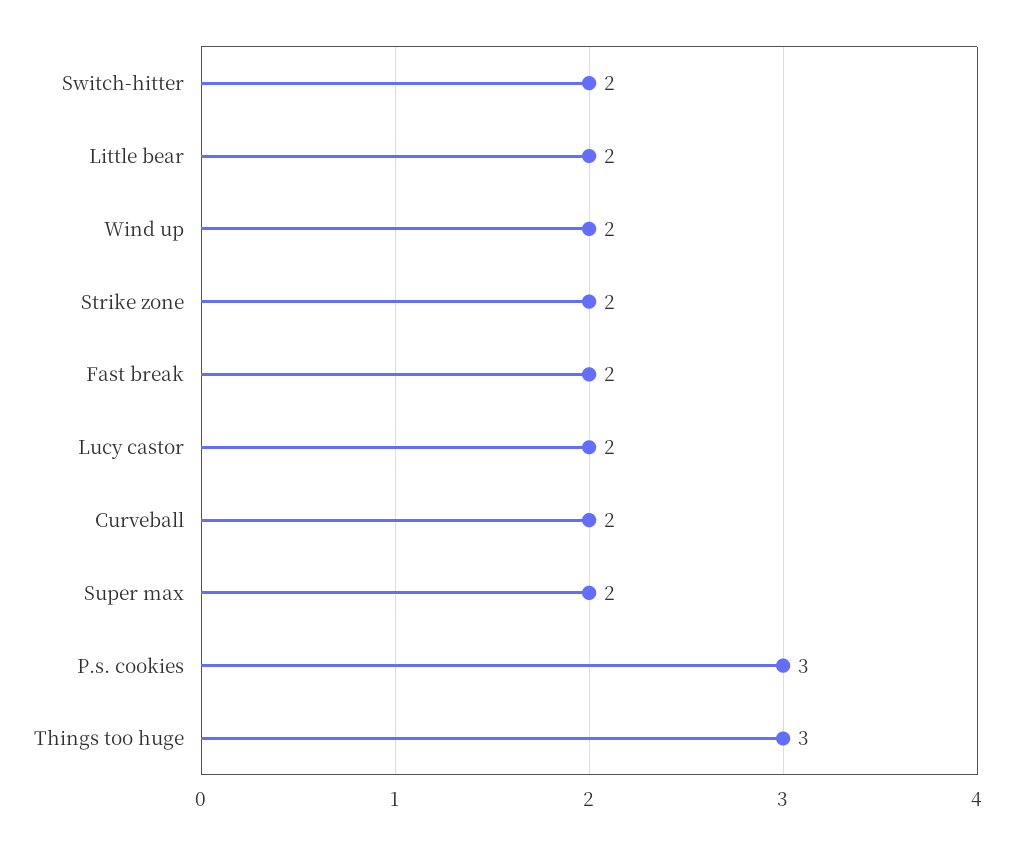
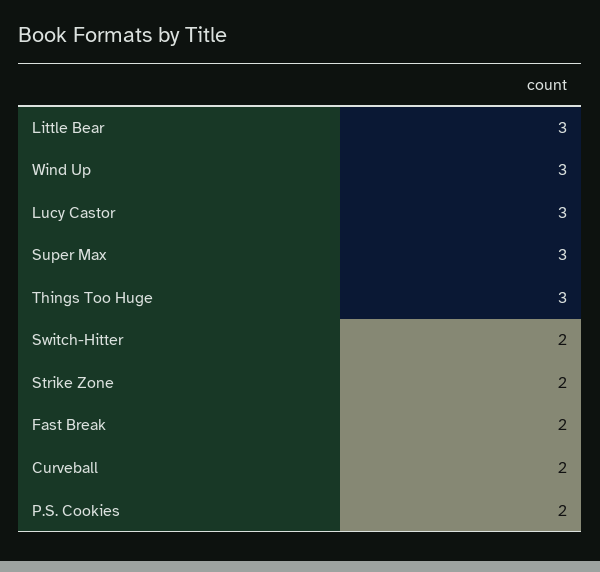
Little bear: 2 -> 3
Wind up: 2 -> 3
Lucy castor: 2 -> 3
Super max: 2 -> 3
P.s. cookies: 3 -> 2

